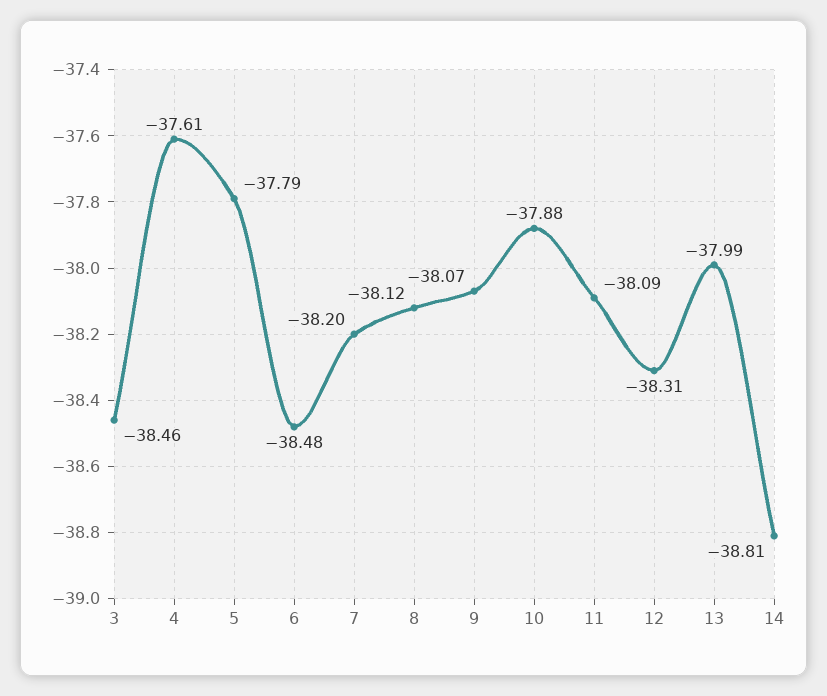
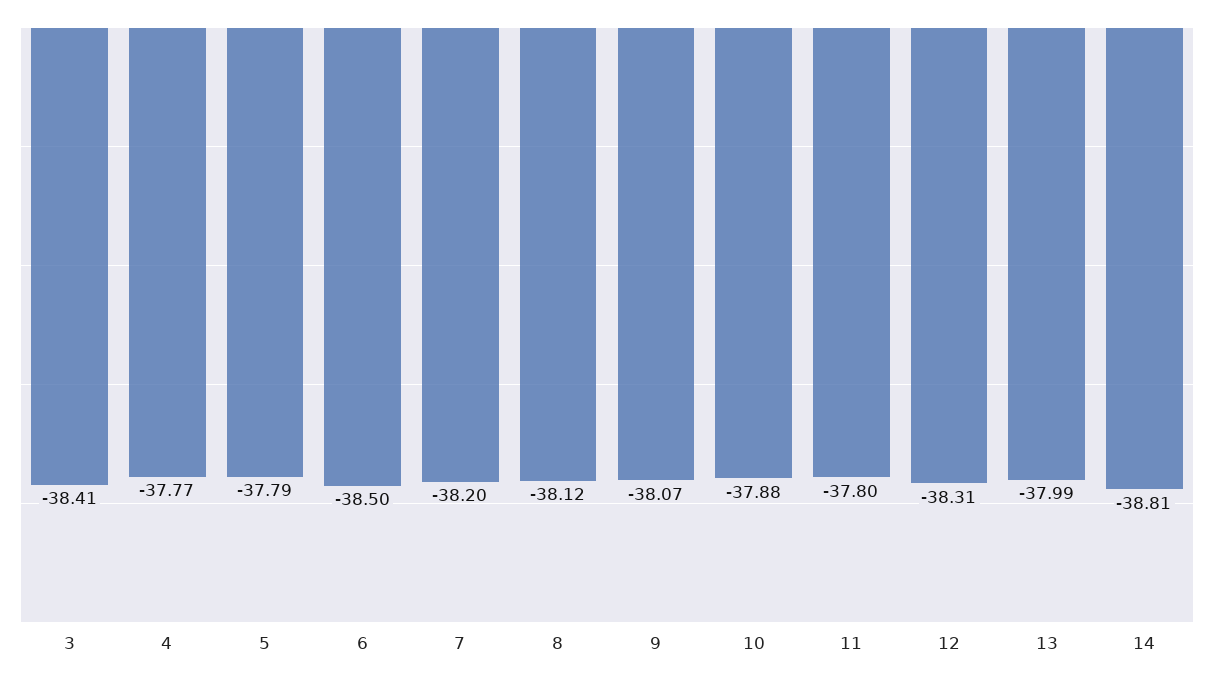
3: -38.46 -> -38.41
4: -37.61 -> -37.77
6: -38.48 -> -38.5
11: -38.09 -> -37.8

